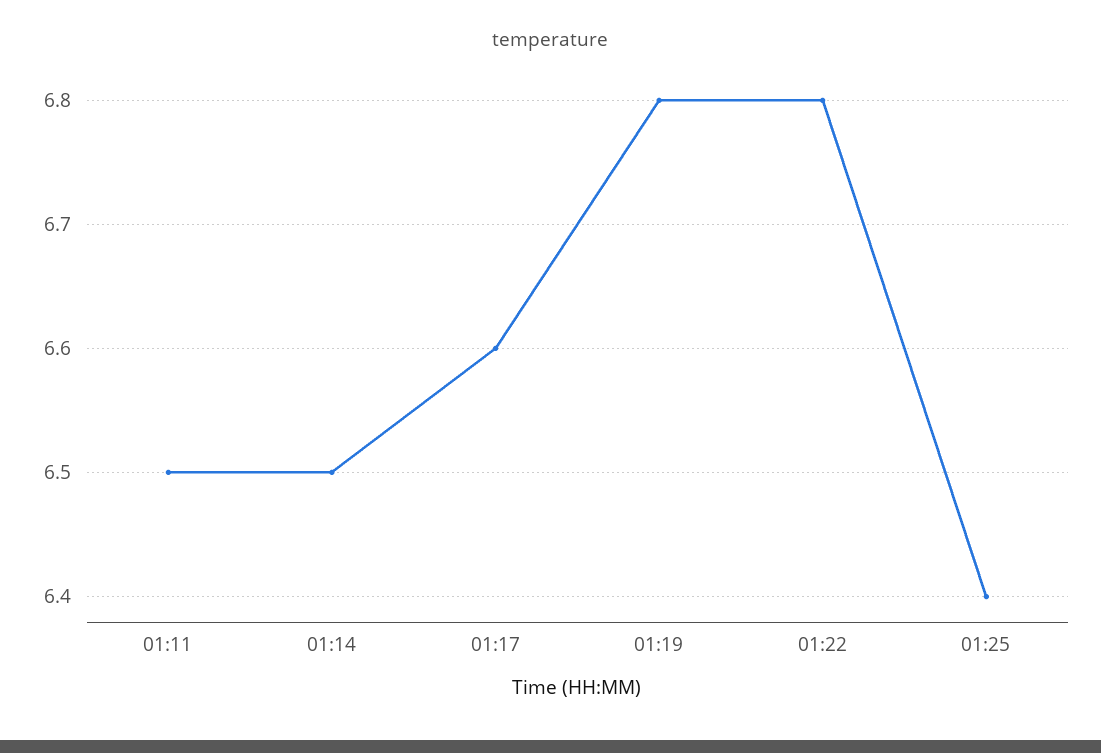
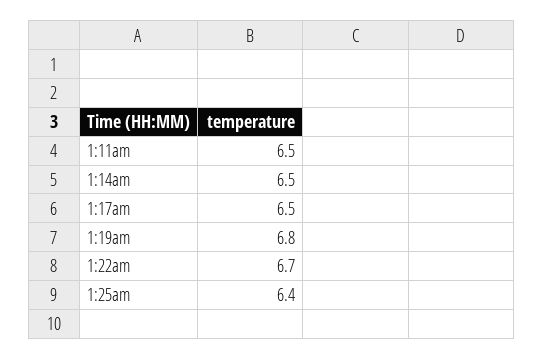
01:17: 6.6 -> 6.5
01:22: 6.8 -> 6.7

